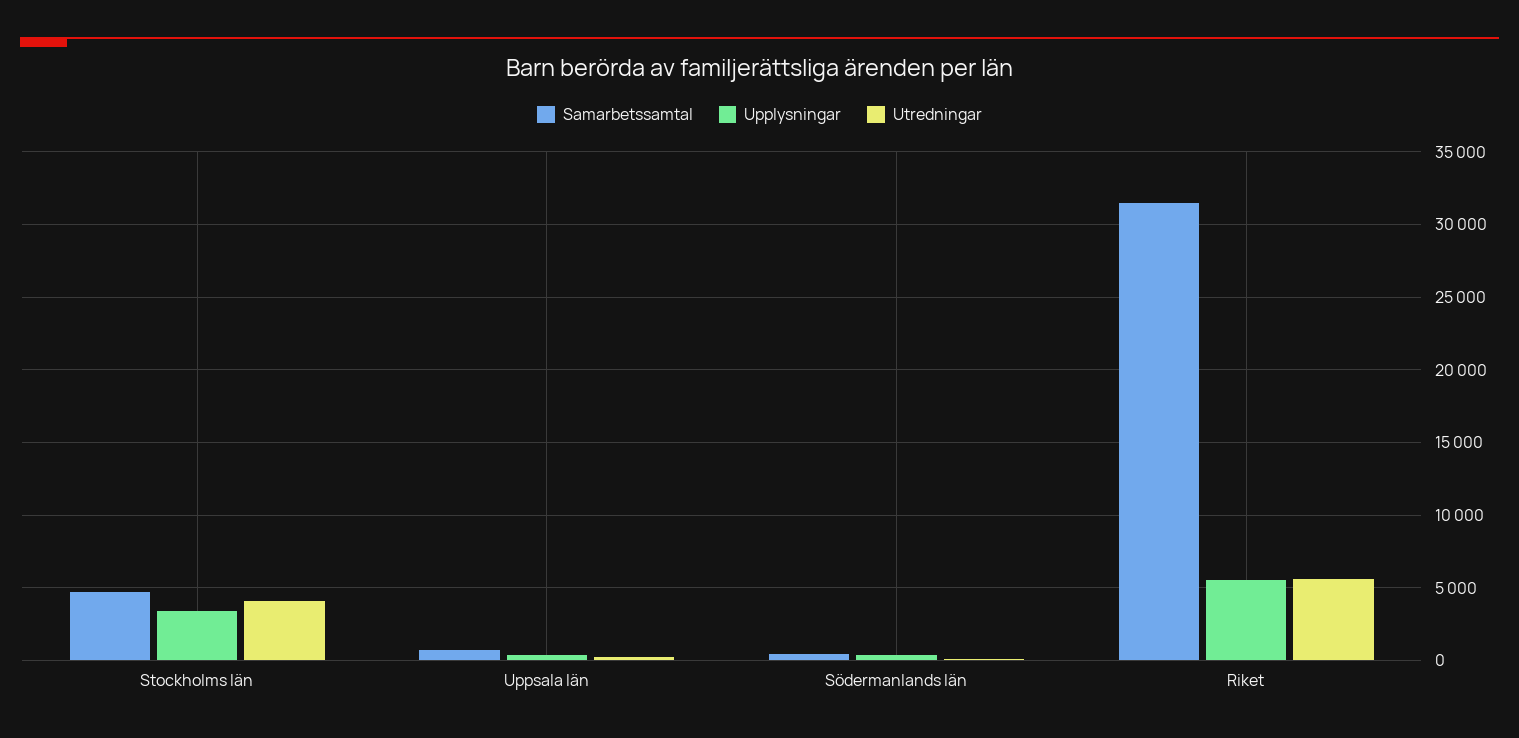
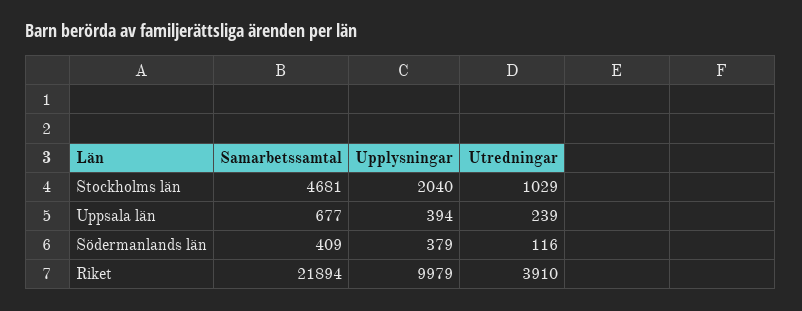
Upplysningar, Stockholms län: 3500 -> 2040
Utredningar, Stockholms län: 4000 -> 1029
Samarbetssamtal, Riket: 31500 -> 21894
Upplysningar, Riket: 5500 -> 9979
Utredningar, Riket: 5500 -> 3910

